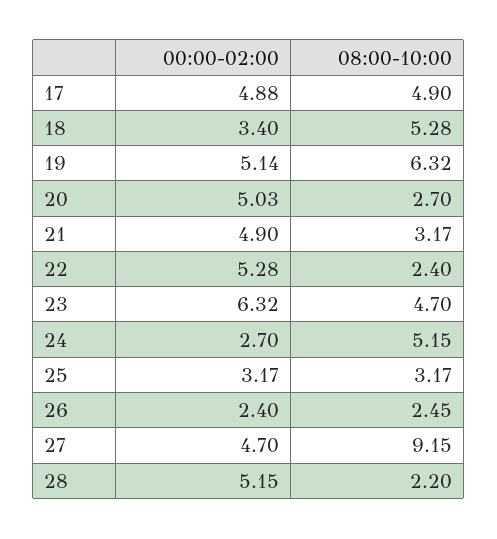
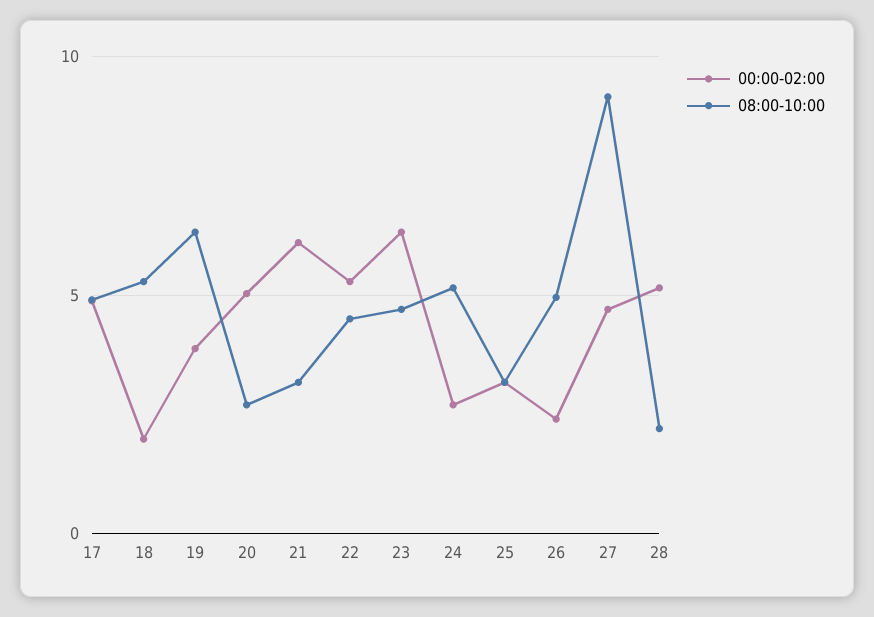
00:00-02:00, 18: 3.4 -> 2
00:00-02:00, 19: 5.14 -> 4
00:00-02:00, 21: 4.9 -> 6
08:00-10:00, 22: 2.4 -> 4.5
08:00-10:00, 26: 2.45 -> 5

